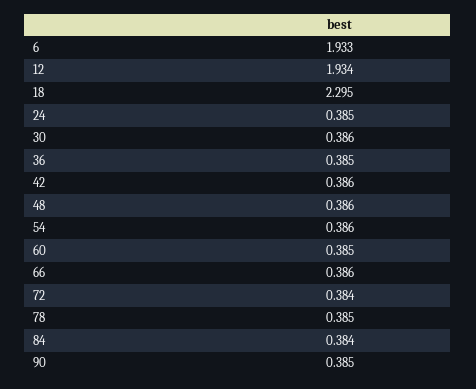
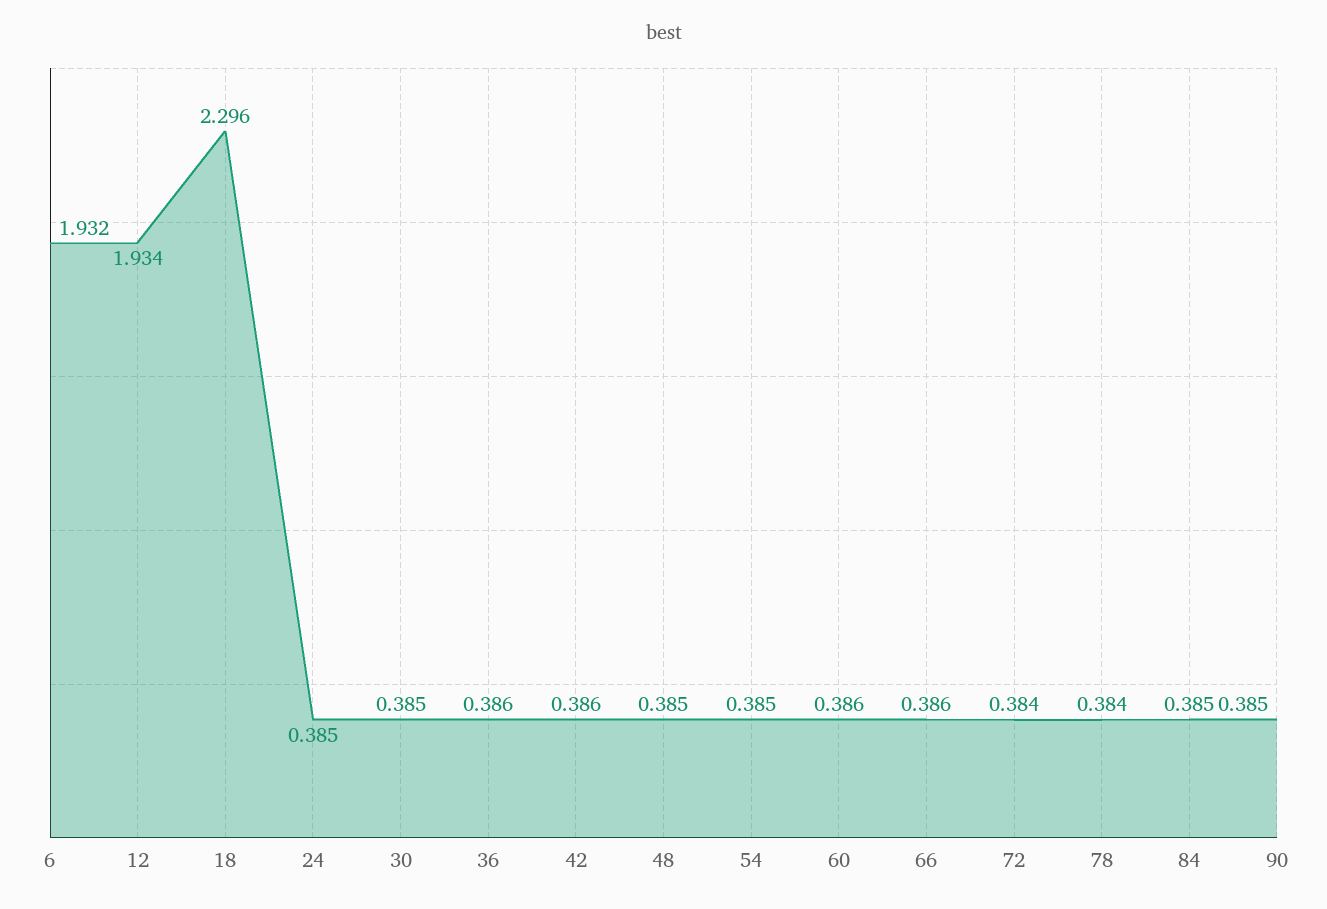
6: 1.933 -> 1.932
18: 2.295 -> 2.296
30: 0.386 -> 0.385
36: 0.385 -> 0.386
48: 0.386 -> 0.385
54: 0.386 -> 0.385
60: 0.385 -> 0.386
78: 0.385 -> 0.384
84: 0.384 -> 0.385

